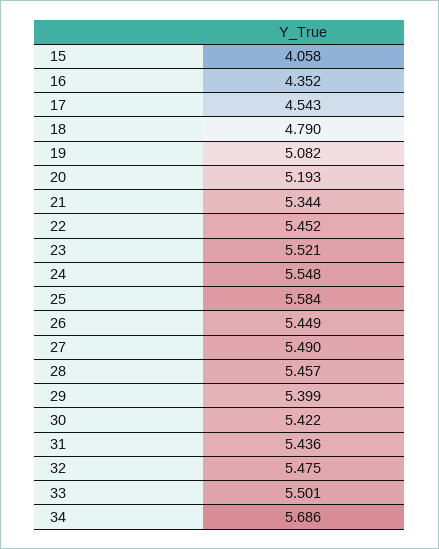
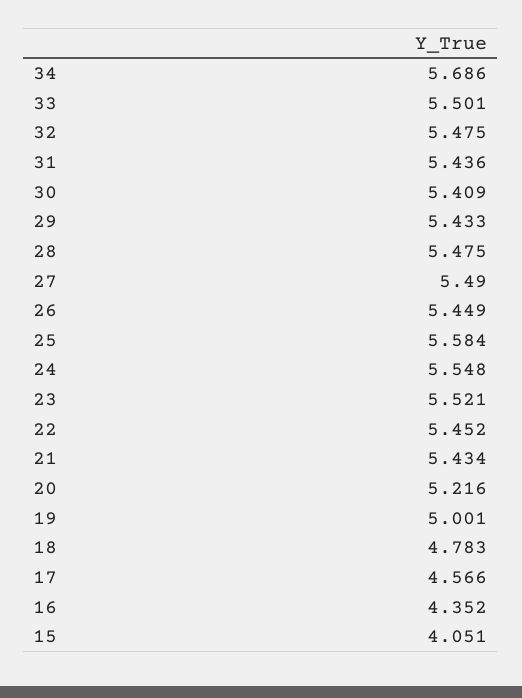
15: 4.058 -> 4.051
17: 4.543 -> 4.566
18: 4.79 -> 4.783
19: 5.082 -> 5.001
20: 5.193 -> 5.216
21: 5.344 -> 5.434
28: 5.457 -> 5.475
29: 5.399 -> 5.433
30: 5.422 -> 5.409

